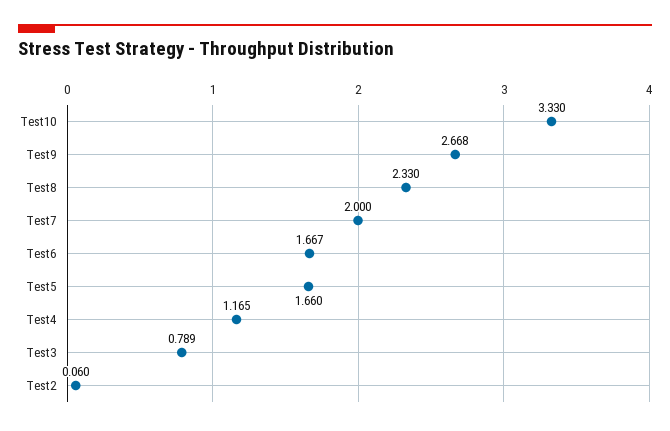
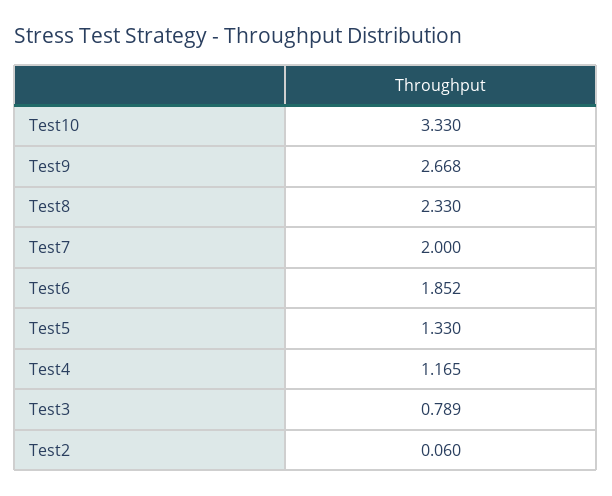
Test6: 1.667 -> 1.852
Test5: 1.66 -> 1.33

